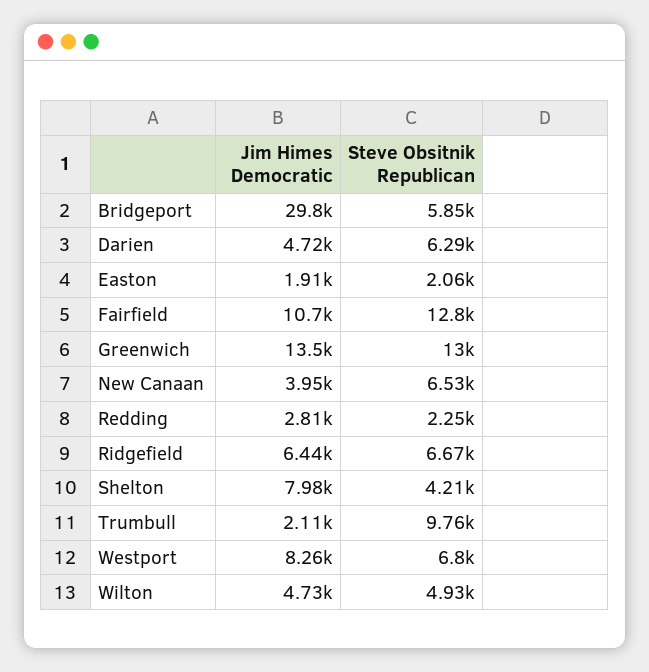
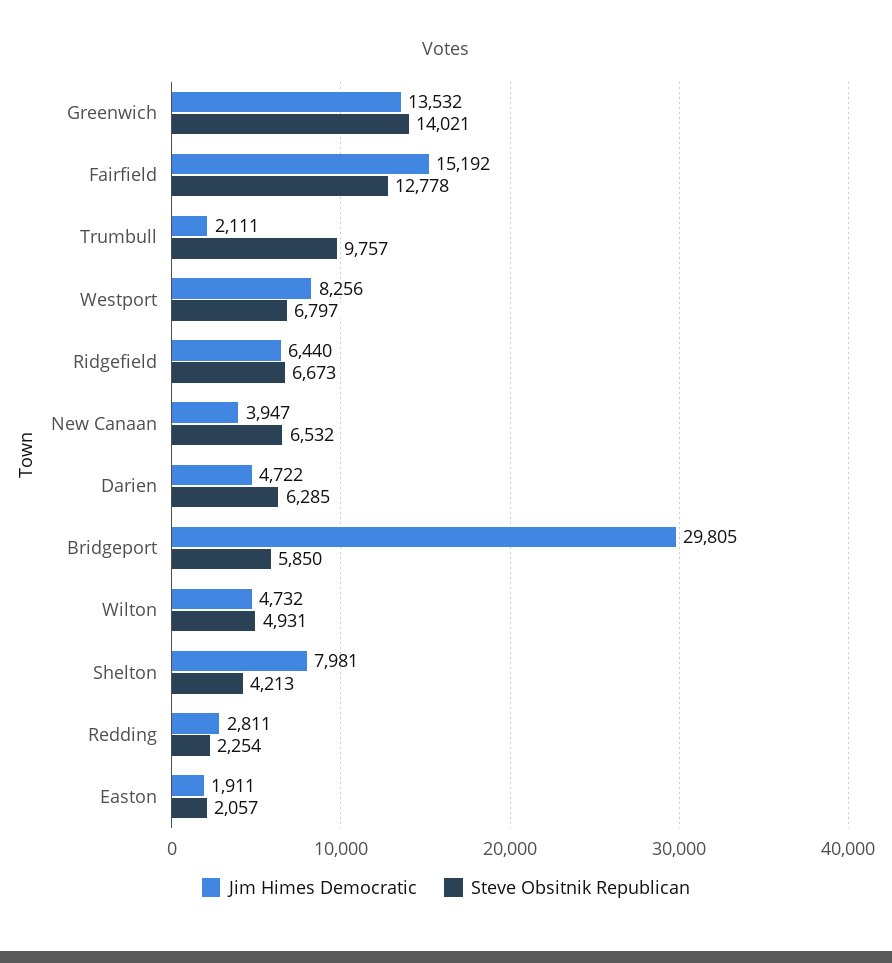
Jim Himes Democratic, Fairfield: 10700 -> 15192
Steve Obsitnik Republican, Greenwich: 13000 -> 14021

